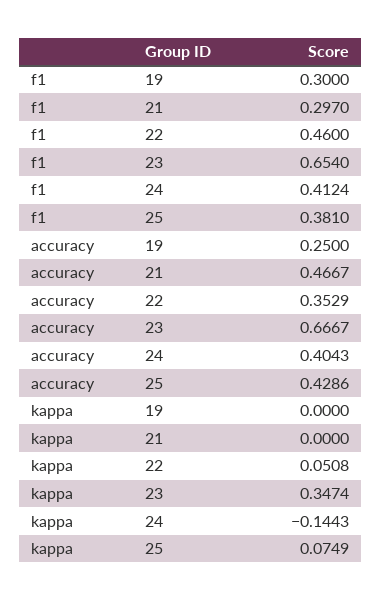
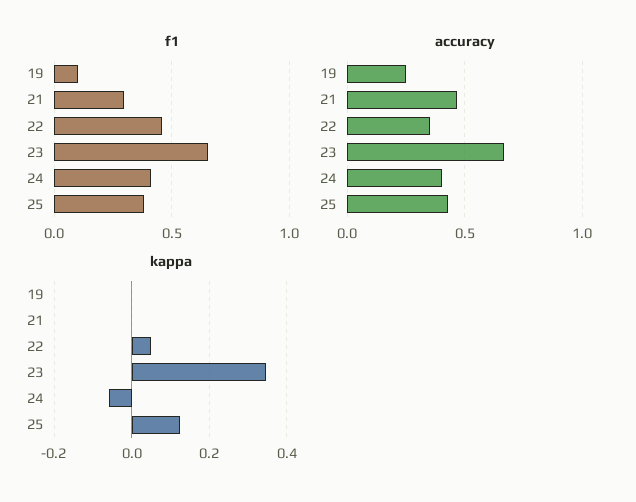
f1, 19: 0.3 -> 0.1
kappa, 24: -0.1443 -> -0.06
kappa, 25: 0.0749 -> 0.12

